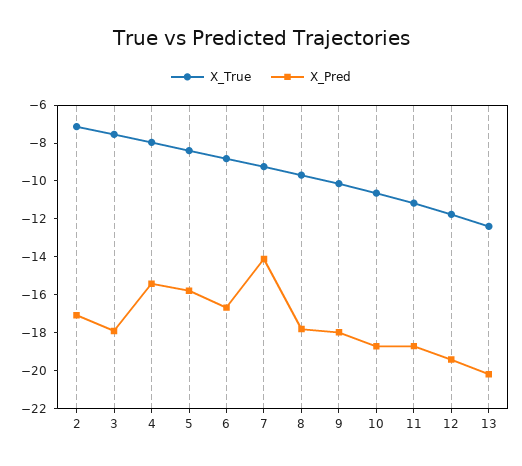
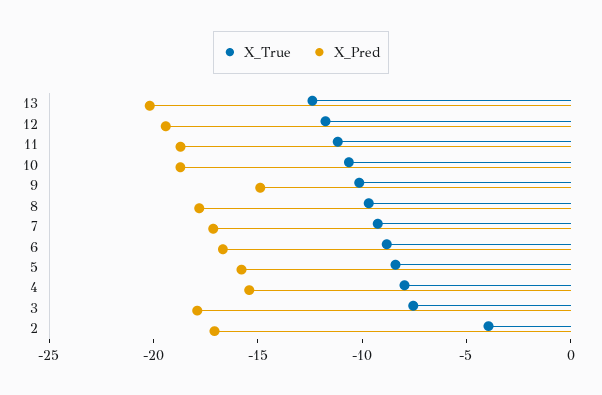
X_True, 2: -7 -> -4
X_Pred, 7: -14 -> -17
X_Pred, 9: -18 -> -15

